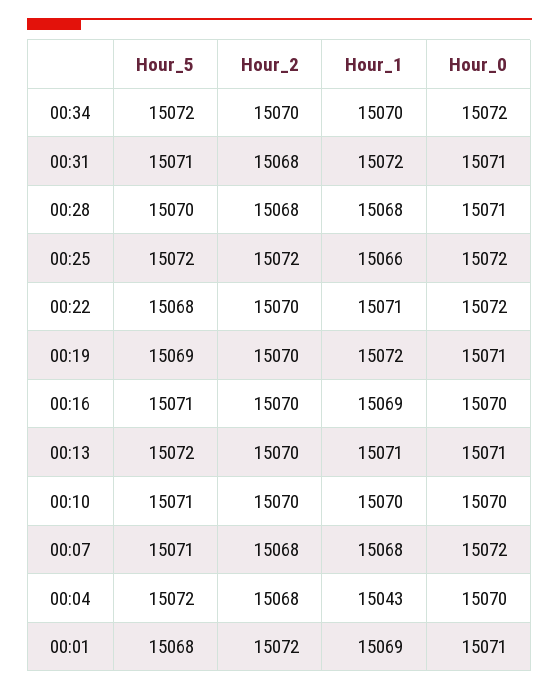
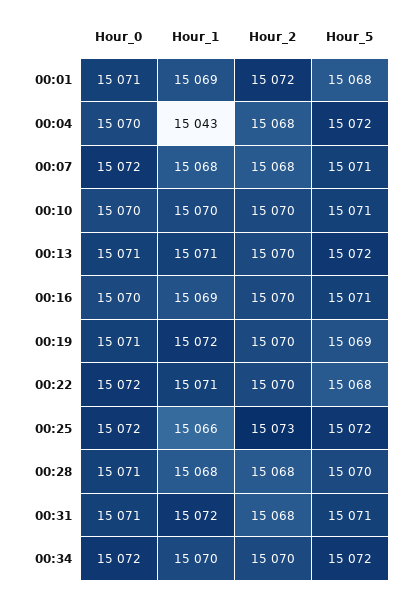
Hour_2, 00:25: 15072 -> 15073

